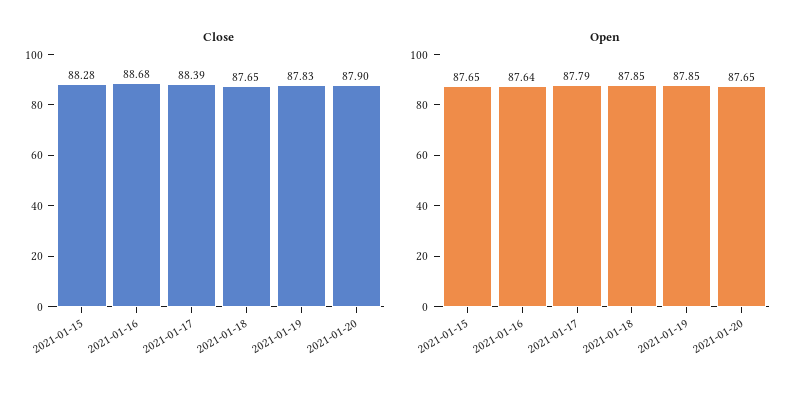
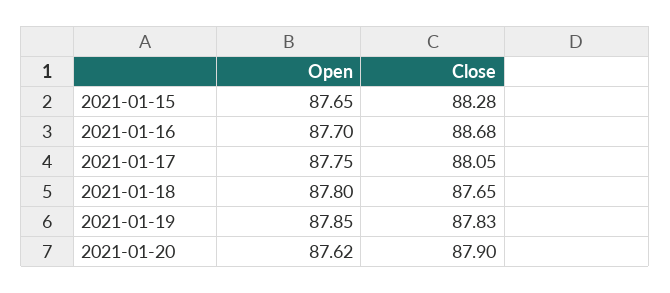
Close, 2021-01-17: 88.39 -> 88.05
Open, 2021-01-16: 87.64 -> 87.7
Open, 2021-01-17: 87.79 -> 87.75
Open, 2021-01-18: 87.85 -> 87.8
Open, 2021-01-20: 87.65 -> 87.62

